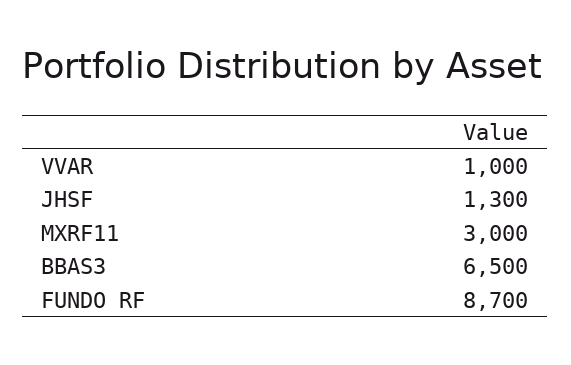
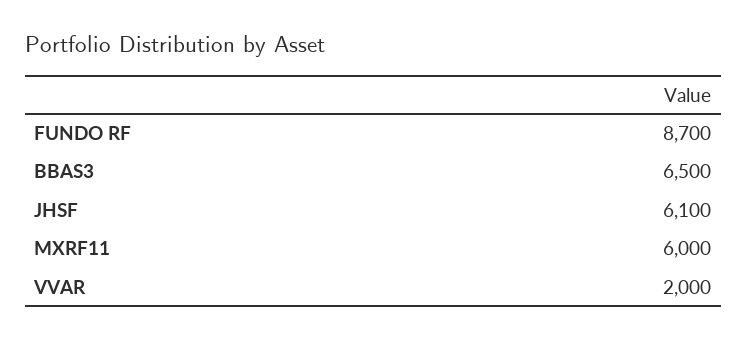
VVAR: 1000 -> 2000
JHSF: 1300 -> 6100
MXRF11: 3000 -> 6000

